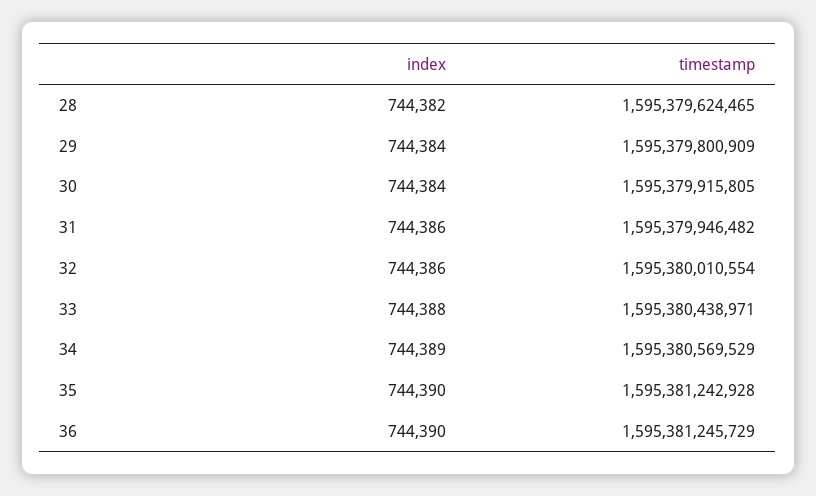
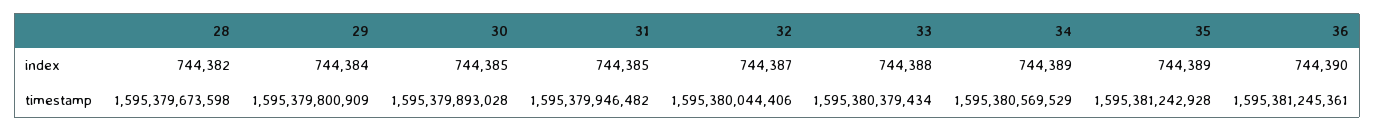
timestamp, 28: 1595379624465 -> 1595379673598
index, 30: 744384 -> 744385
timestamp, 30: 1595379915805 -> 1595379893028
index, 31: 744386 -> 744385
index, 32: 744386 -> 744387
timestamp, 32: 1595380010554 -> 1595380044406
timestamp, 33: 1595380438971 -> 1595380379434
index, 35: 744390 -> 744389
timestamp, 36: 1595381245729 -> 1595381245361

